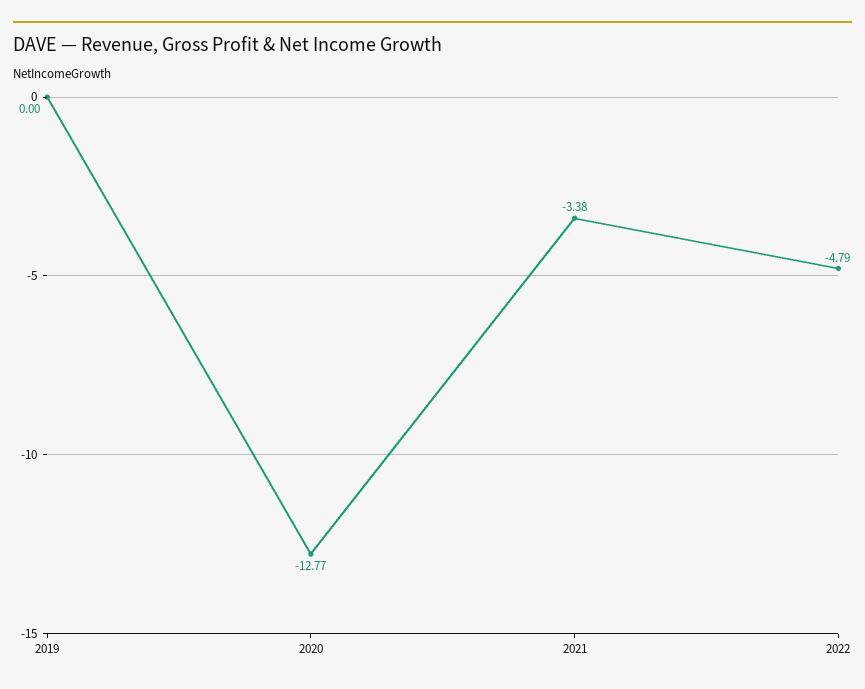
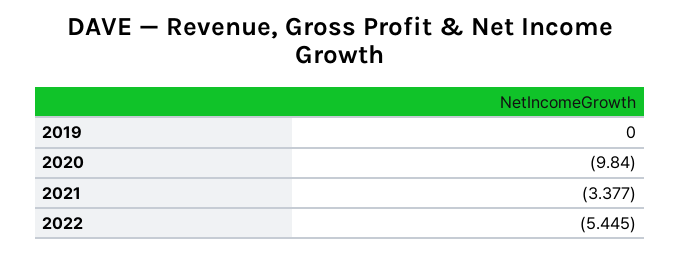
2020: -12.77 -> -9.84
2022: -4.79 -> -5.445

